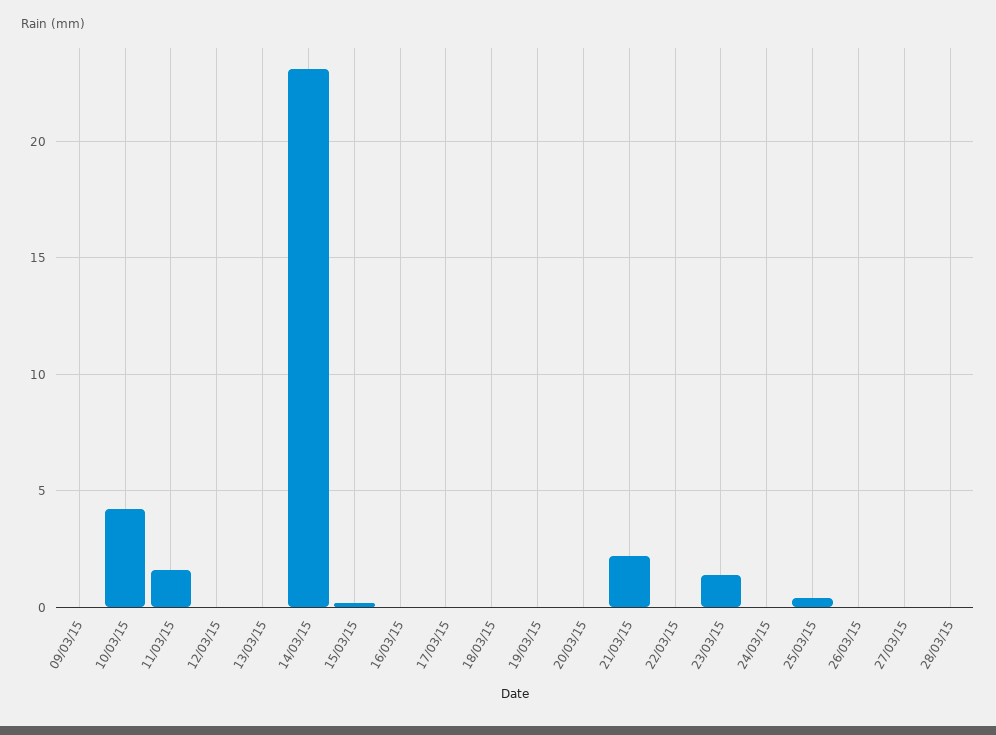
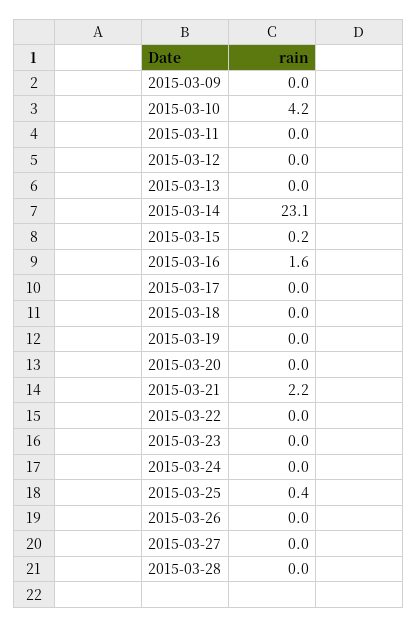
11/03/15: 1.5 -> 0
16/03/15: 0 -> 1.6
23/03/15: 1.5 -> 0

